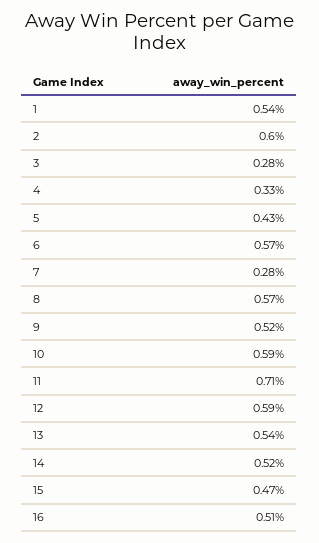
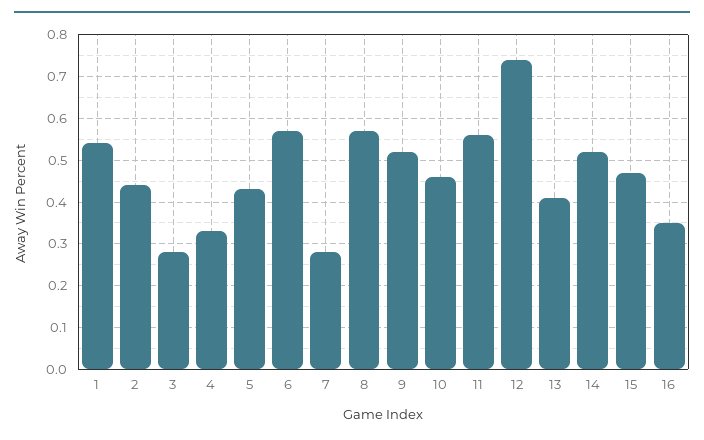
2: 0.6 -> 0.45
10: 0.59 -> 0.45
11: 0.71 -> 0.55
12: 0.59 -> 0.75
13: 0.54 -> 0.4
16: 0.51 -> 0.35

